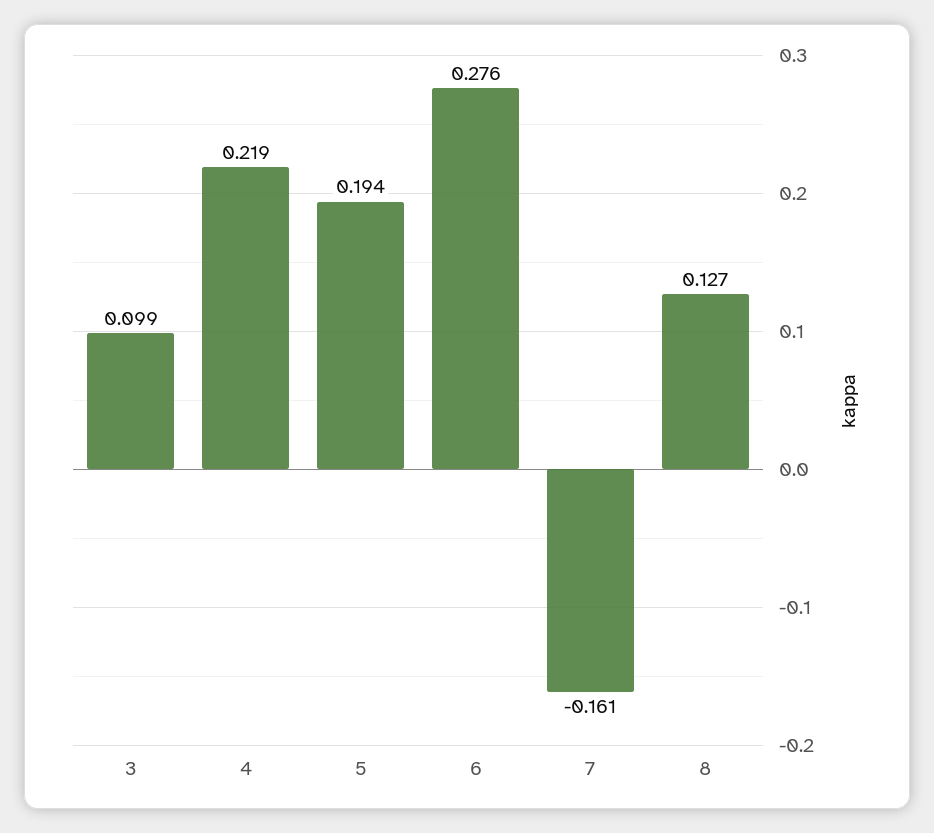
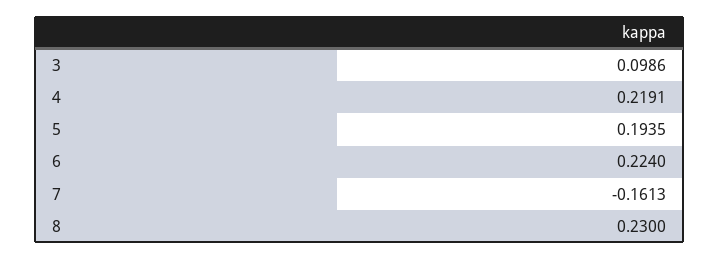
6: 0.276 -> 0.224
8: 0.127 -> 0.23

